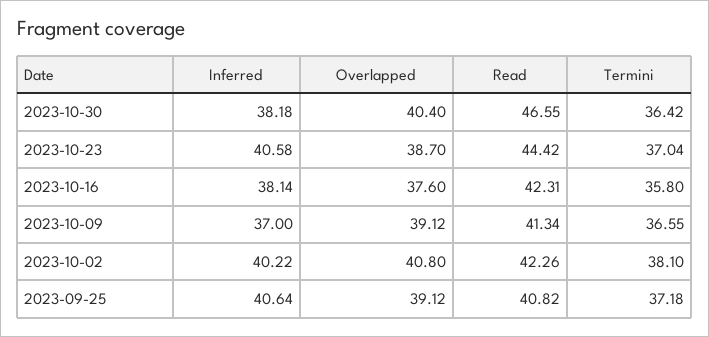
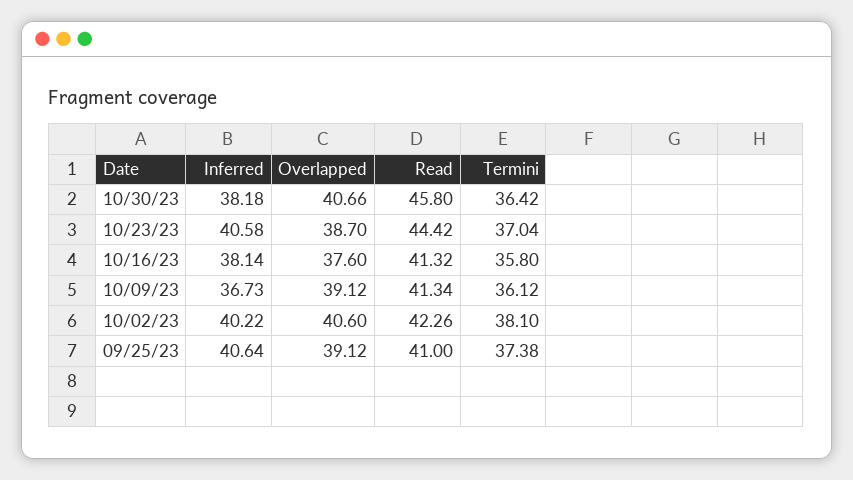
Overlapped, 2023-10-30: 40.4 -> 40.66
Read, 2023-10-30: 46.55 -> 45.8
Read, 2023-10-16: 42.31 -> 41.32
Inferred, 2023-10-09: 37 -> 36.73
Termini, 2023-10-09: 36.55 -> 36.12
Overlapped, 2023-10-02: 40.8 -> 40.6
Read, 2023-09-25: 40.82 -> 41
Termini, 2023-09-25: 37.18 -> 37.38

